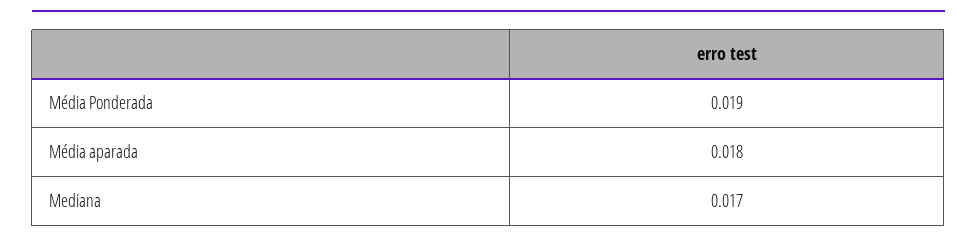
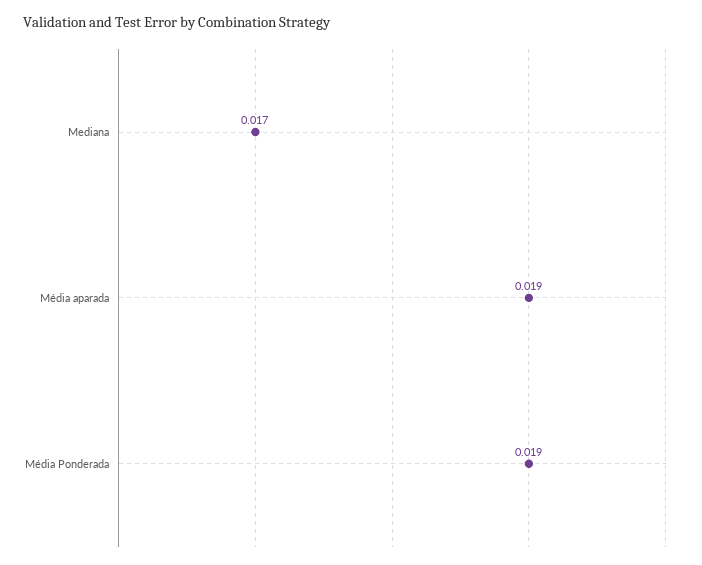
Média aparada: 0.018 -> 0.019

